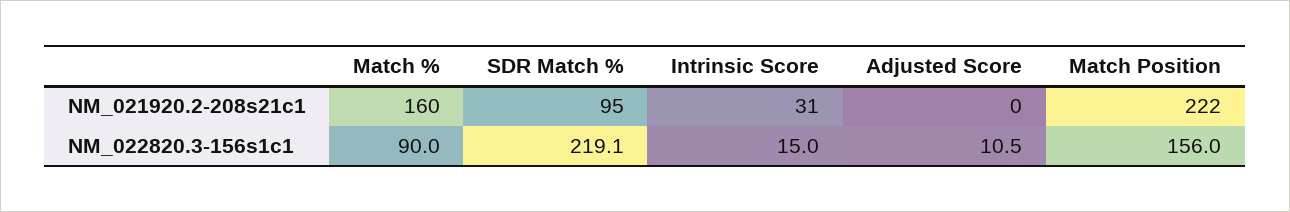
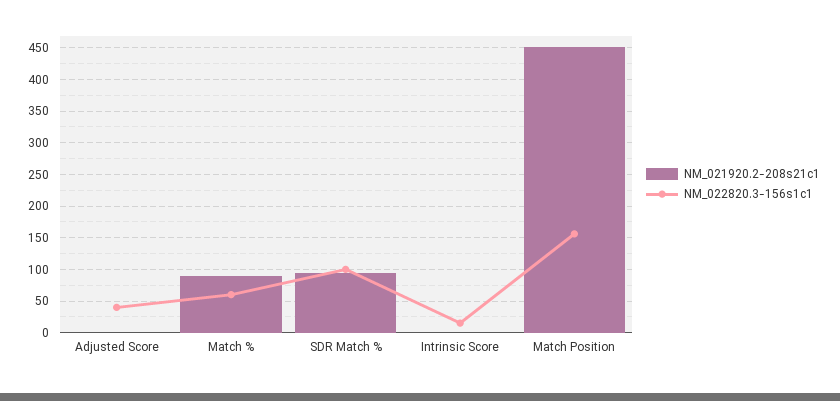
NM_021920.2-208s21c1, Match %: 160 -> 90
NM_021920.2-208s21c1, Intrinsic Score: 31 -> 0
NM_021920.2-208s21c1, Match Position: 222 -> 450
NM_022820.3-156s1c1, Match %: 90 -> 60
NM_022820.3-156s1c1, SDR Match %: 219.1 -> 100
NM_022820.3-156s1c1, Adjusted Score: 10.5 -> 40

